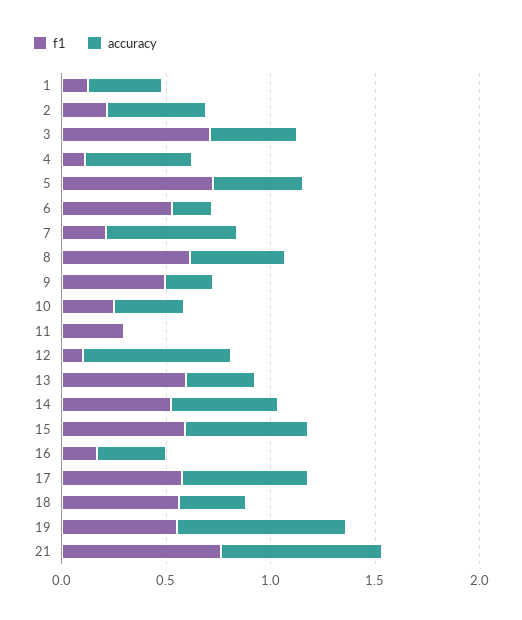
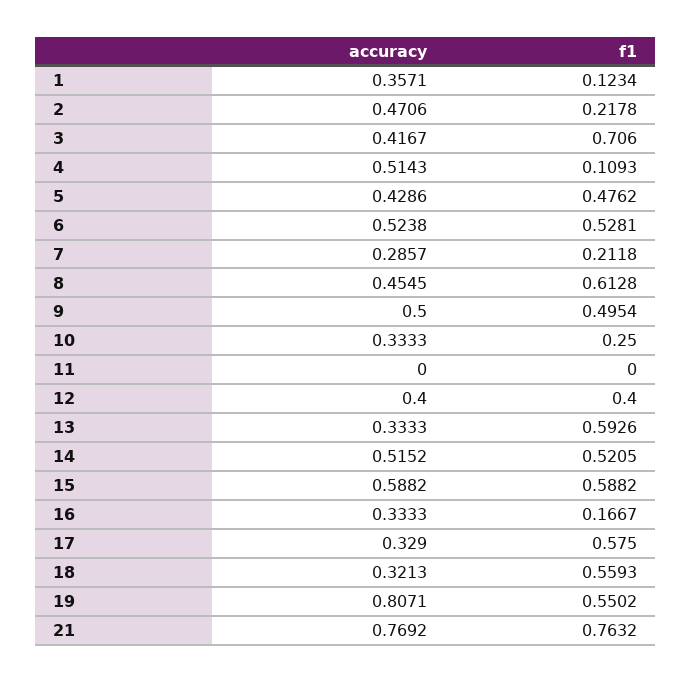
f1, 5: 0.7 -> 0.4762
accuracy, 6: 0.2 -> 0.5238
accuracy, 7: 0.6 -> 0.2857
accuracy, 9: 0.2 -> 0.5
f1, 11: 0.3 -> 0
f1, 12: 0.1 -> 0.4
accuracy, 12: 0.7 -> 0.4
accuracy, 17: 0.6 -> 0.329

